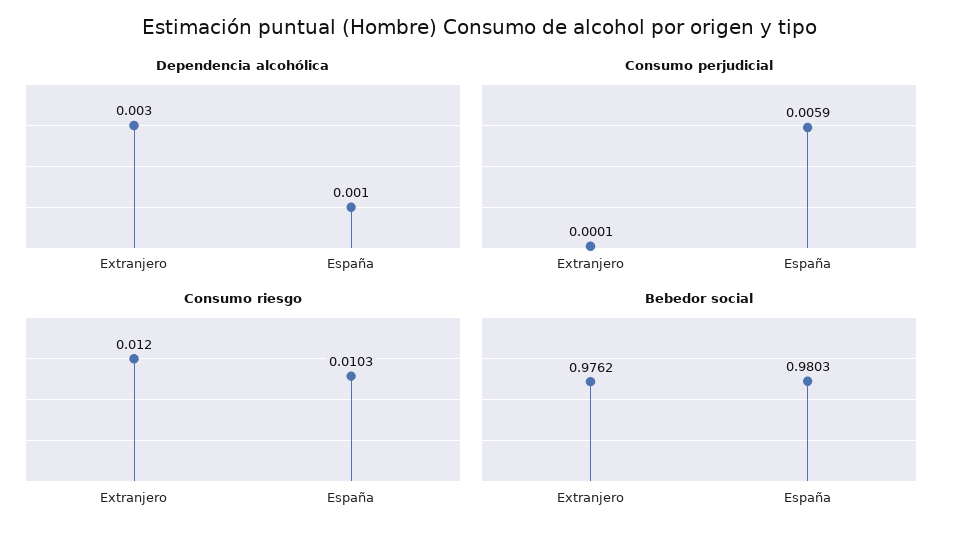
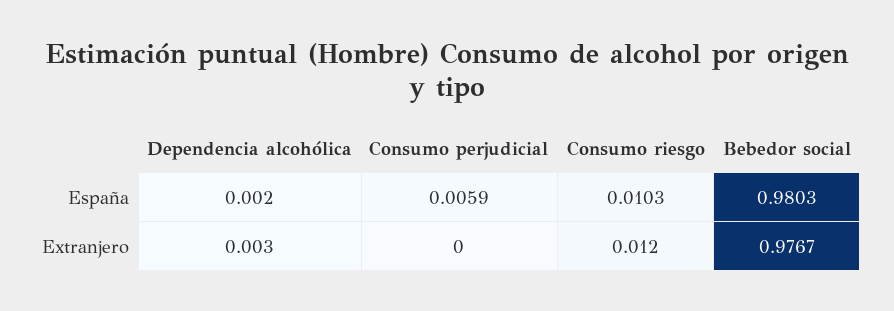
Dependencia alcohólica, España: 0.001 -> 0.002
Consumo perjudicial, Extranjero: 0.0001 -> 0
Bebedor social, Extranjero: 0.9762 -> 0.9767

